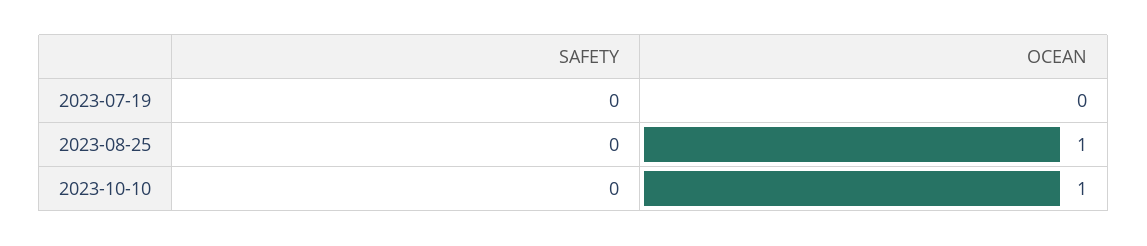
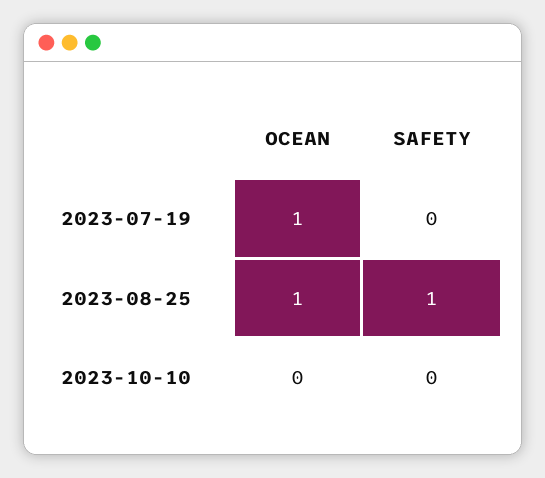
OCEAN, 2023-07-19: 0 -> 1
SAFETY, 2023-08-25: 0 -> 1
OCEAN, 2023-10-10: 1 -> 0

